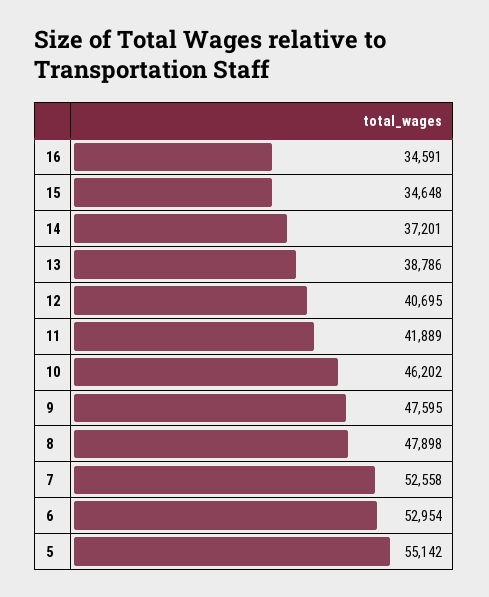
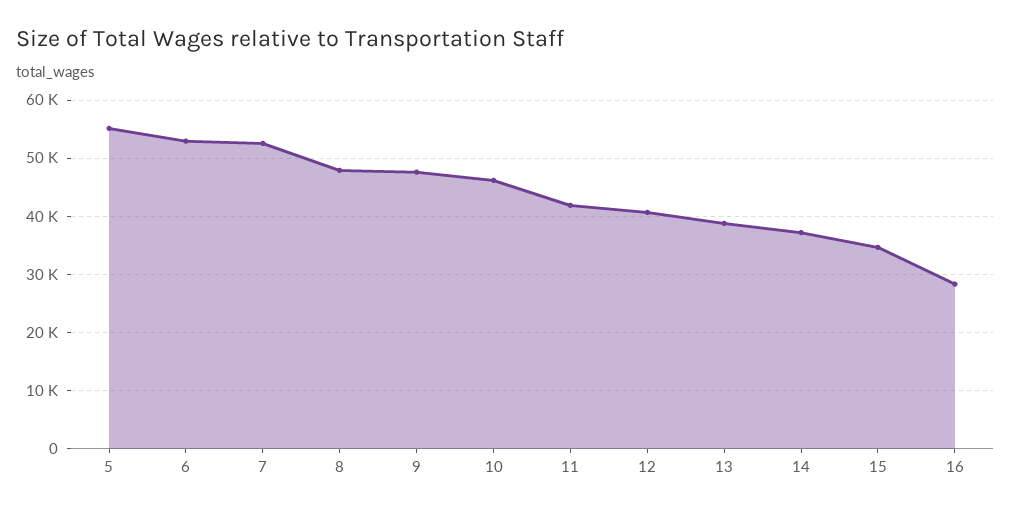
16: 34591 -> 28000

